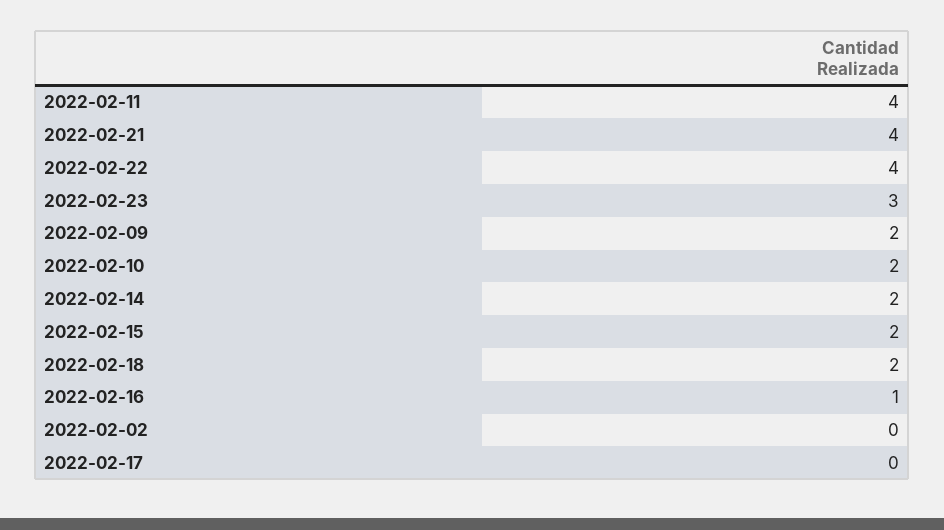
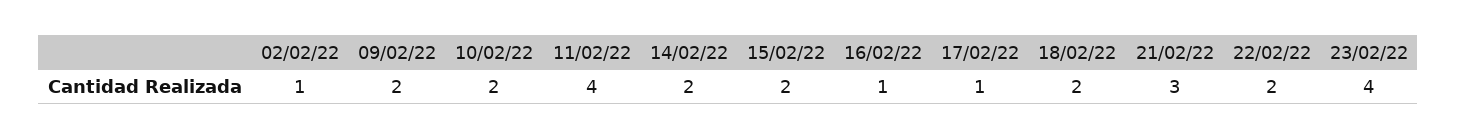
2022-02-21: 4 -> 3
2022-02-22: 4 -> 2
2022-02-23: 3 -> 4
2022-02-02: 0 -> 1
2022-02-17: 0 -> 1

